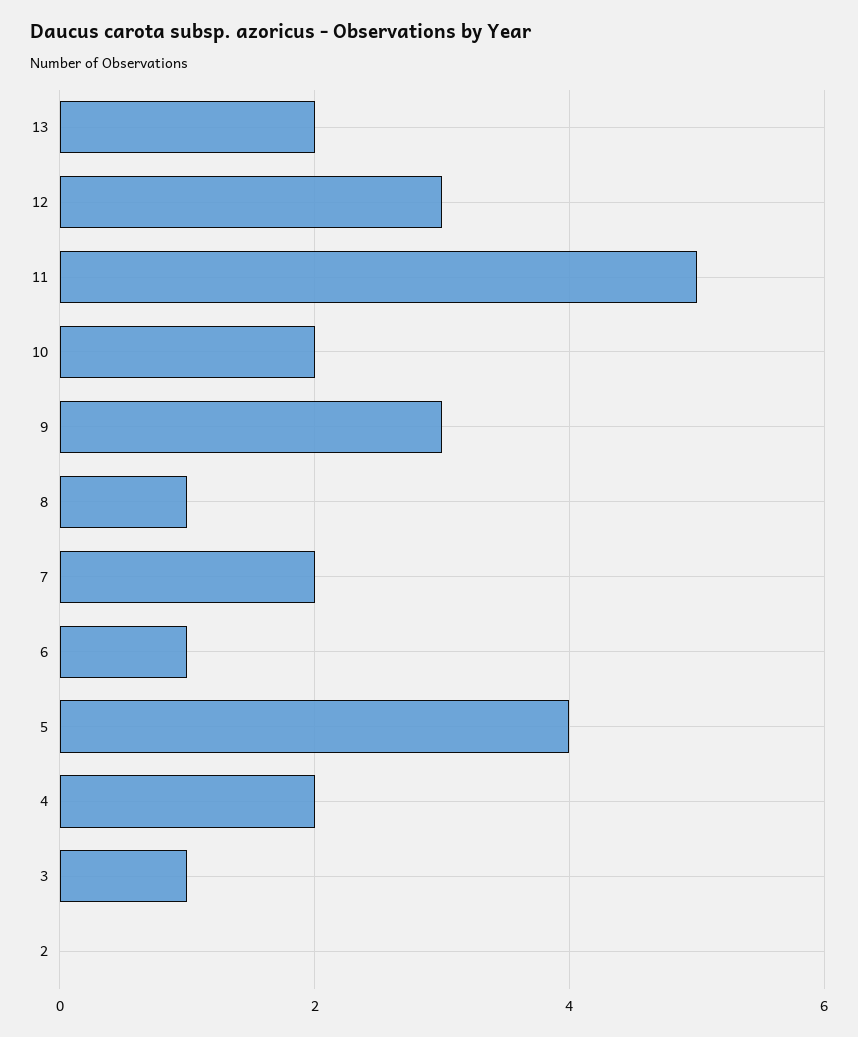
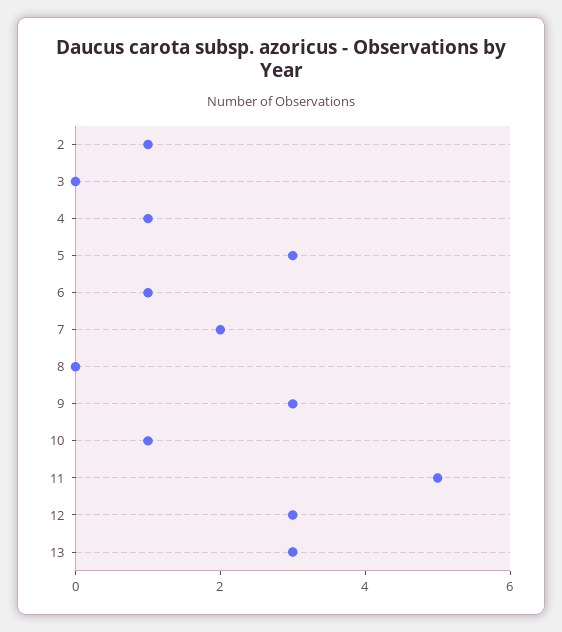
13: 2 -> 3
10: 2 -> 1
8: 1 -> 0
5: 4 -> 3
4: 2 -> 1
3: 1 -> 0
2: 0 -> 1

